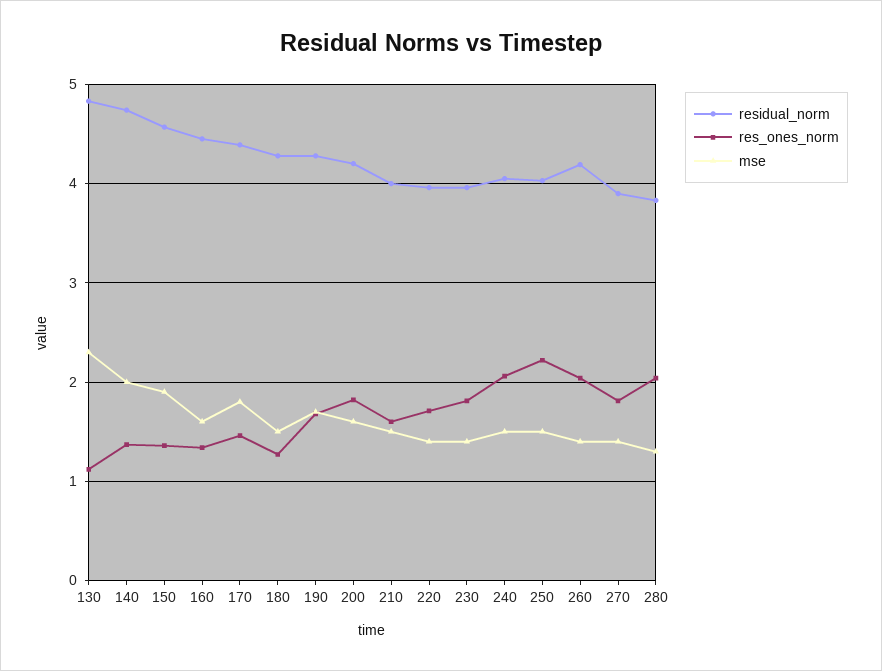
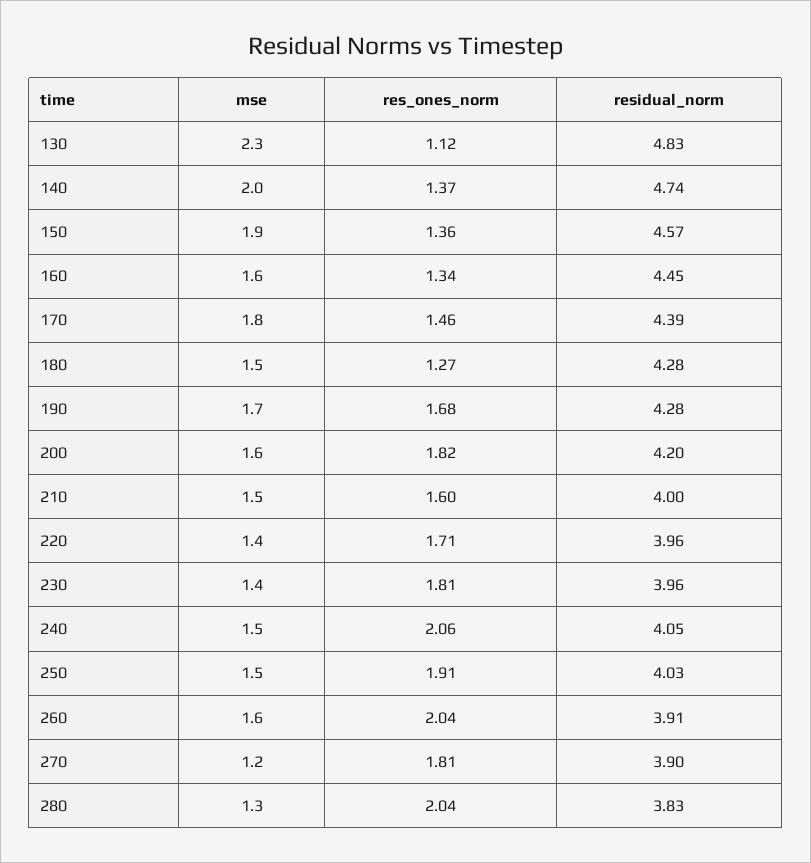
res_ones_norm, 250: 2.2 -> 1.91
residual_norm, 260: 4.2 -> 3.91
mse, 260: 1.4 -> 1.6
mse, 270: 1.4 -> 1.2

